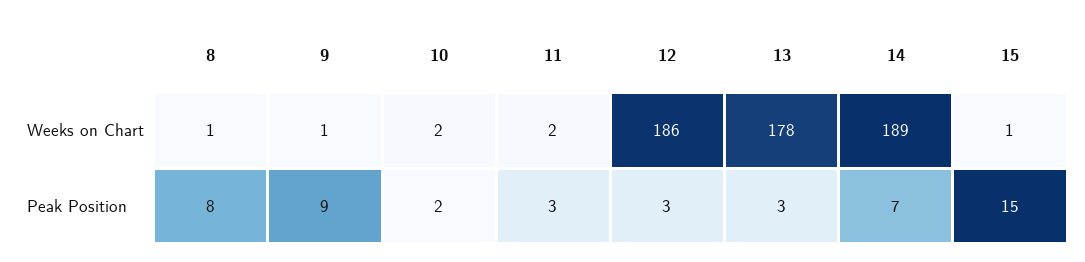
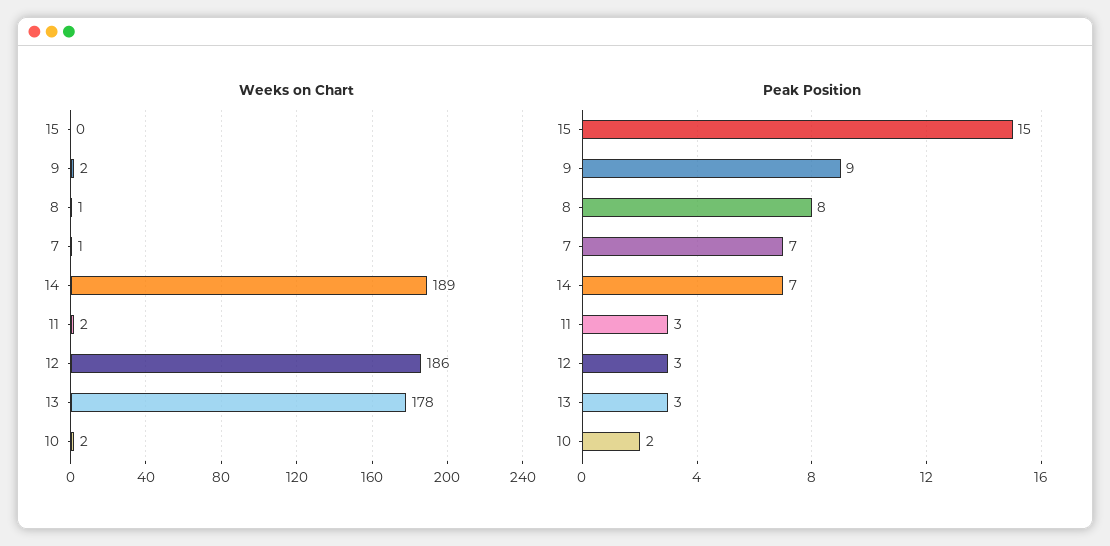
Weeks on Chart, 9: 1 -> 2
Weeks on Chart, 15: 1 -> 0
Weeks on Chart, 7: none -> 1
Peak Position, 7: none -> 7

